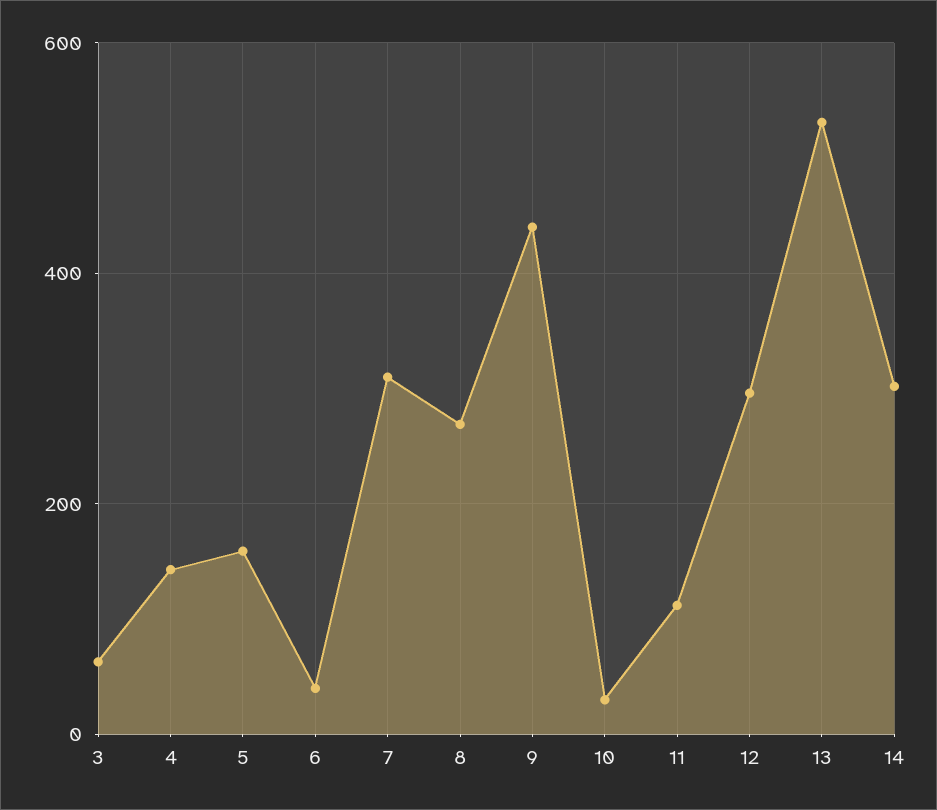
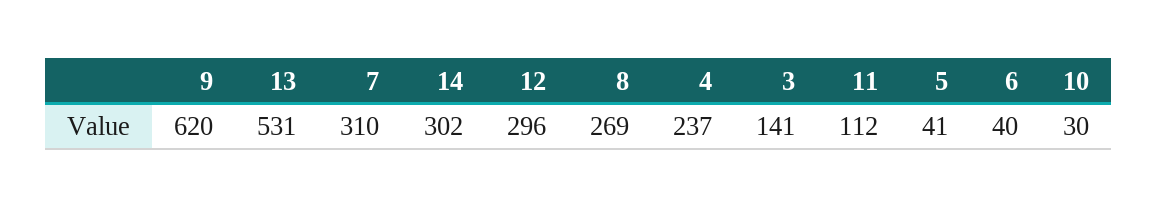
3: 60 -> 141
4: 140 -> 237
5: 160 -> 41
9: 440 -> 620

